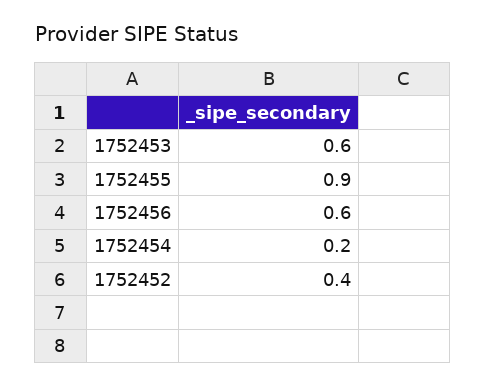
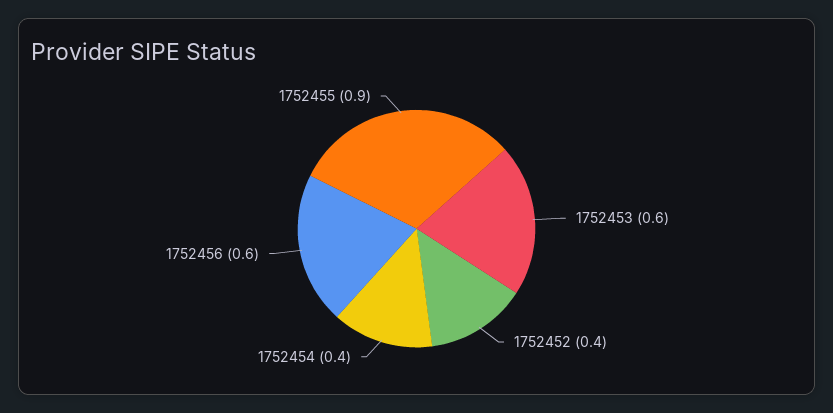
1752454: 0.2 -> 0.4

